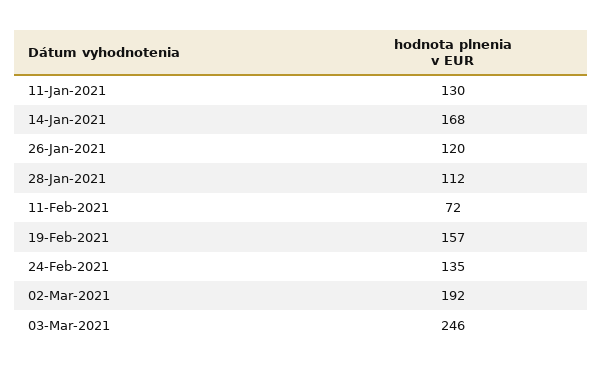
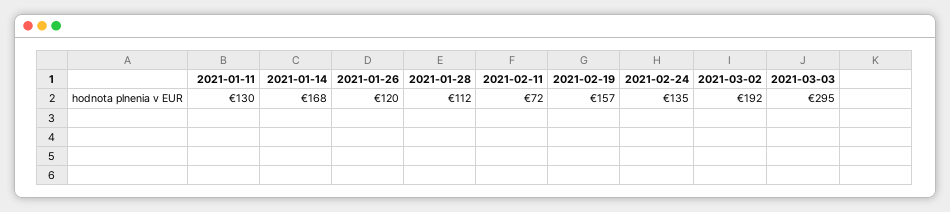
03-Mar-2021: 246 -> 295

